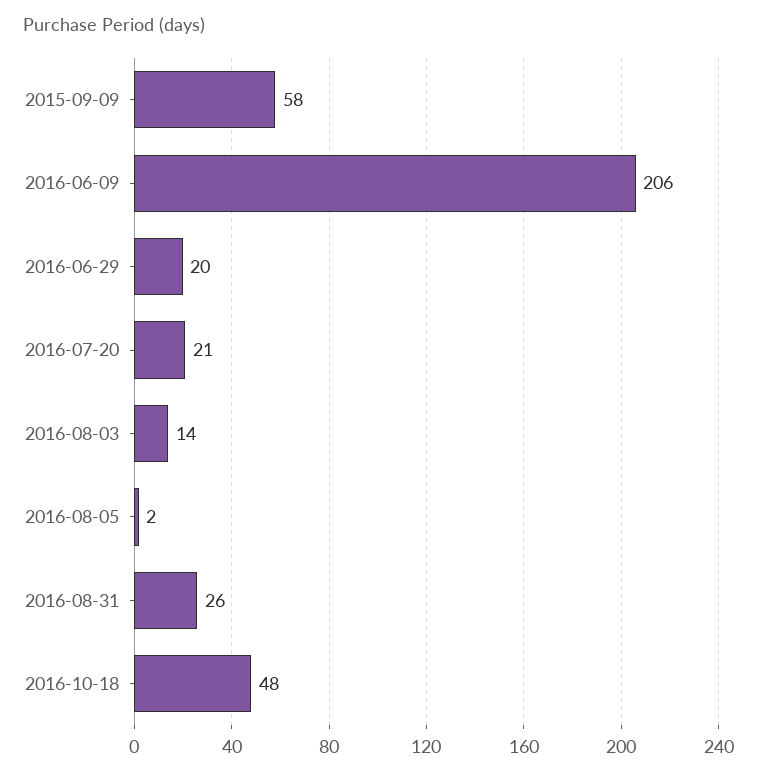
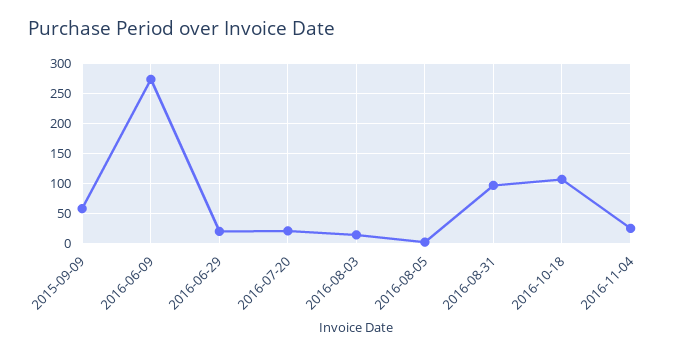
2016-06-09: 206 -> 275
2016-08-31: 26 -> 100
2016-10-18: 48 -> 100
2016-11-04: none -> 25

